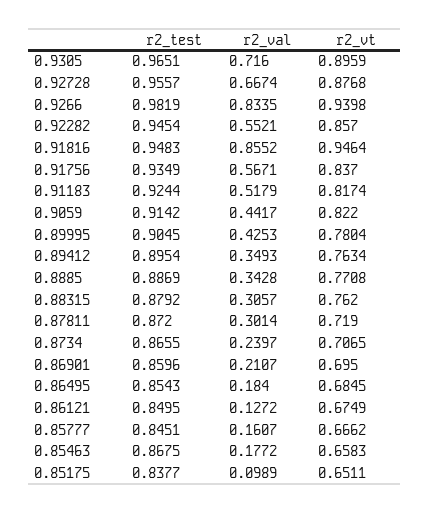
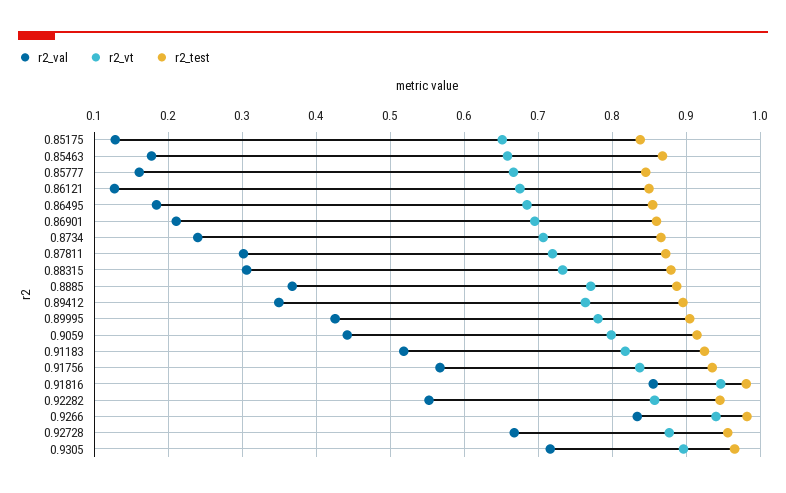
r2_test, 0.91816: 0.9483 -> 0.98
r2_vt, 0.9059: 0.822 -> 0.8
r2_val, 0.8885: 0.3428 -> 0.37
r2_vt, 0.88315: 0.762 -> 0.73
r2_val, 0.85175: 0.0989 -> 0.13

